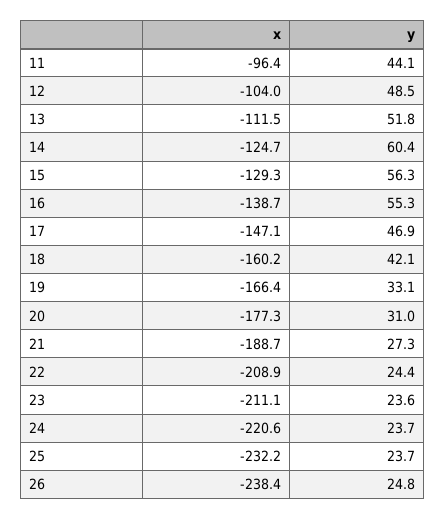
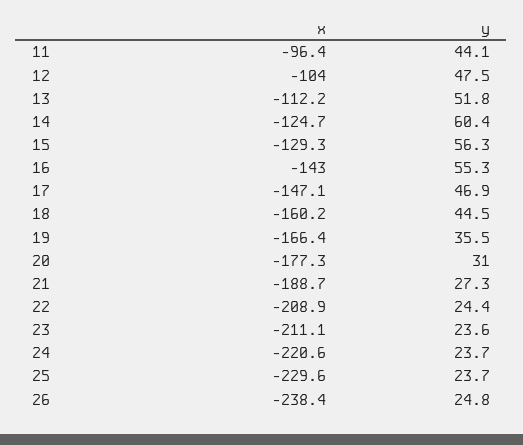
y, 12: 48.5 -> 47.5
x, 13: -111.5 -> -112.2
x, 16: -138.7 -> -143
y, 18: 42.1 -> 44.5
y, 19: 33.1 -> 35.5
x, 25: -232.2 -> -229.6

